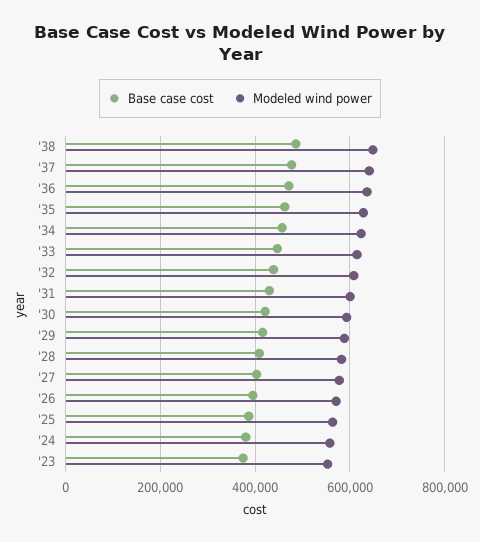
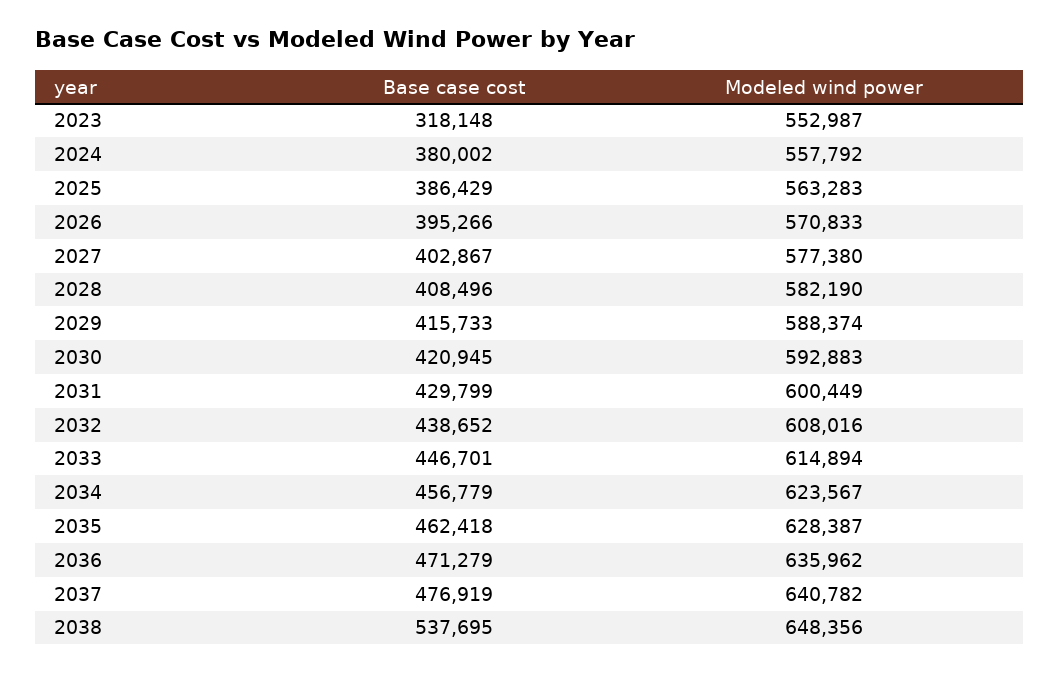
Base case cost, '38: 480000 -> 537695
Base case cost, '23: 380000 -> 318148

